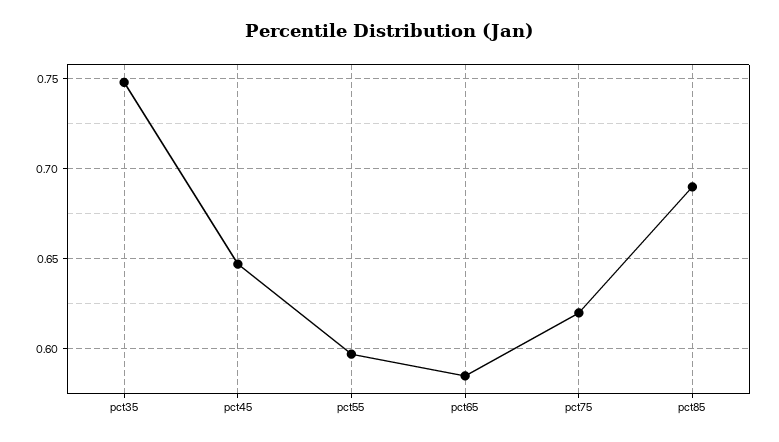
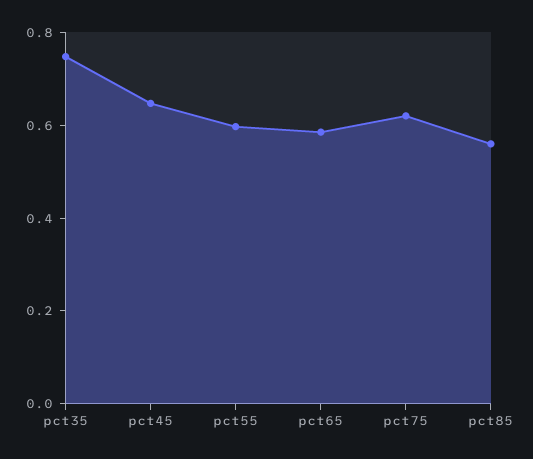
pct85: 0.69 -> 0.55

